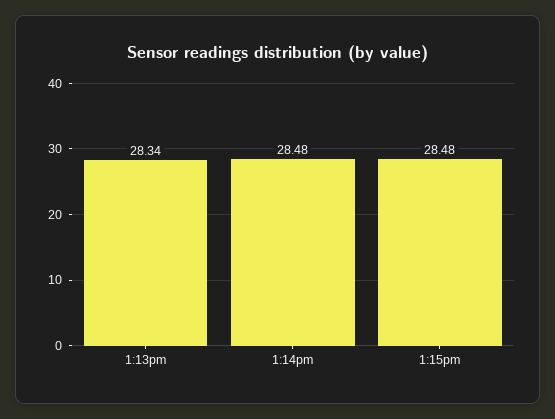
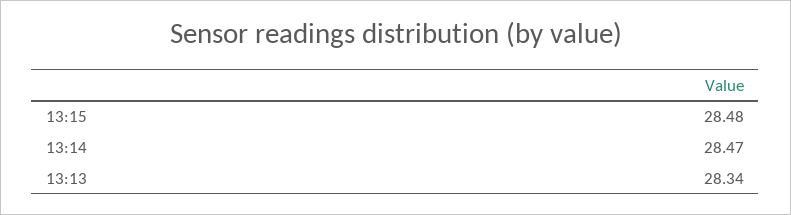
1:14pm: 28.48 -> 28.47

